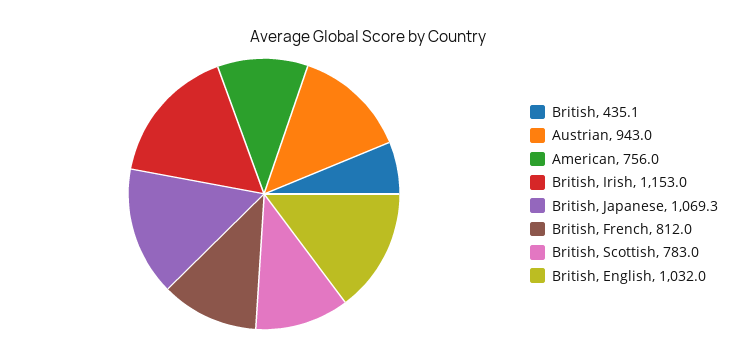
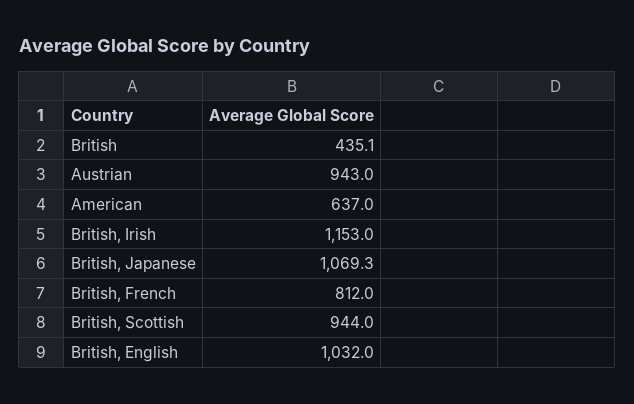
American: 756 -> 637
British, Scottish: 783 -> 944

